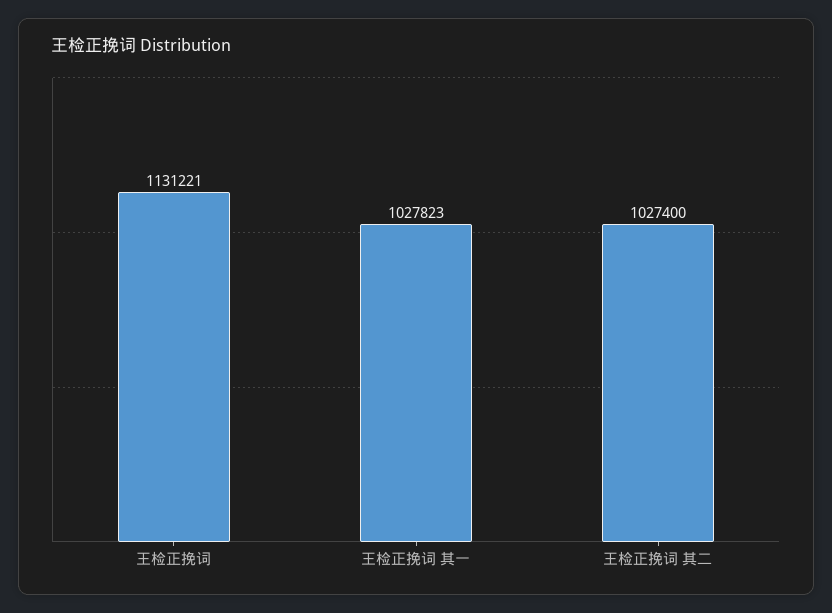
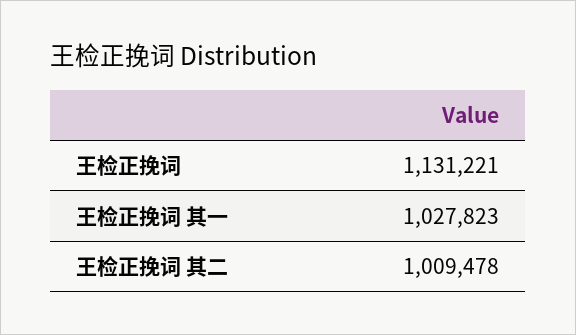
王检正挽词 其二: 1027400 -> 1009478

